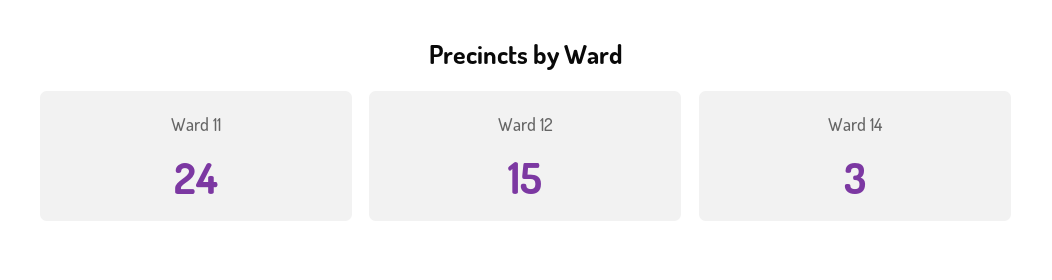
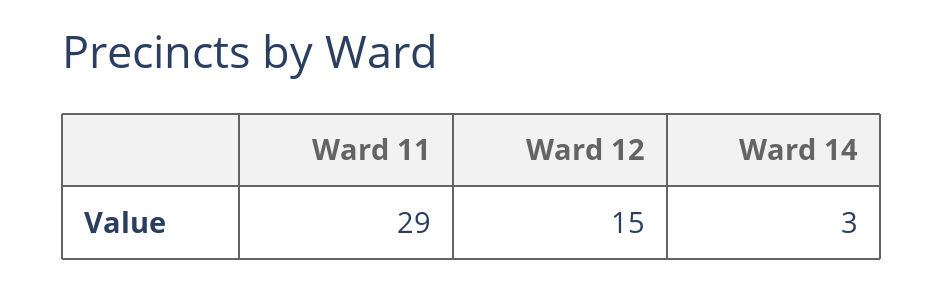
Ward 11: 24 -> 29

